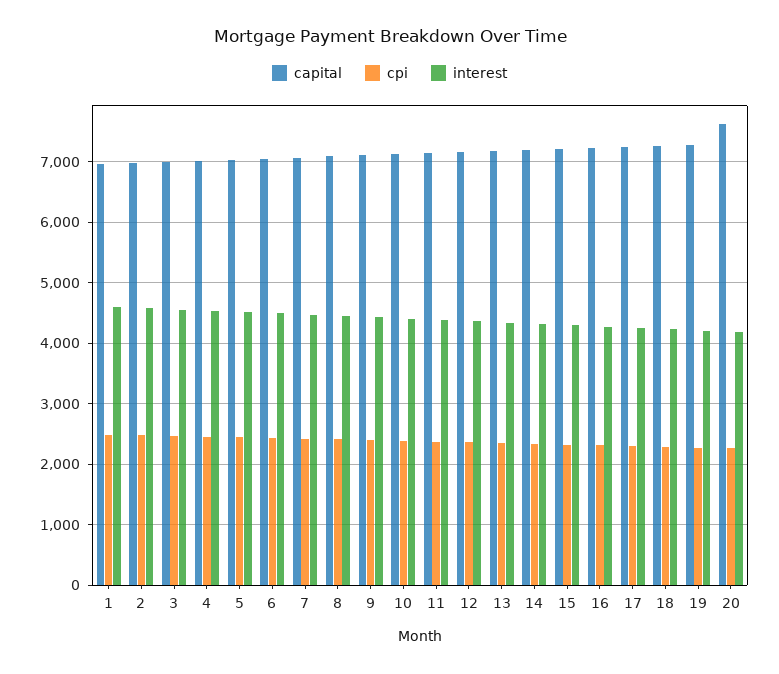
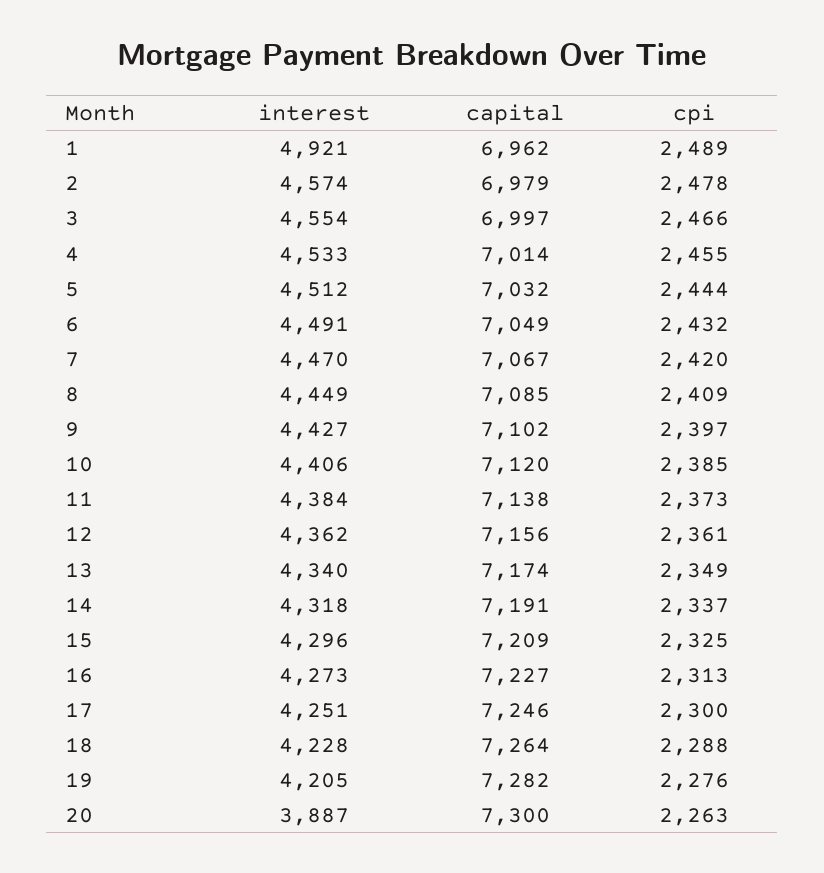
interest, 1: 4600 -> 4921
capital, 20: 7600 -> 7300
interest, 20: 4200 -> 3887

